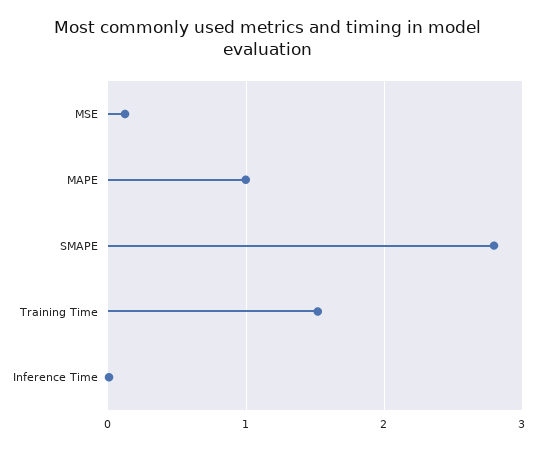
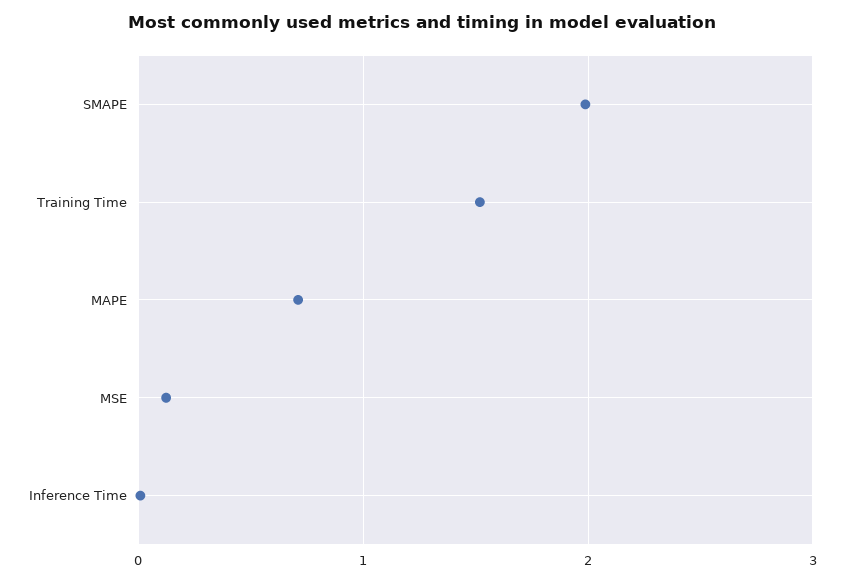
MAPE: 1 -> 0.7
SMAPE: 2.8 -> 2

